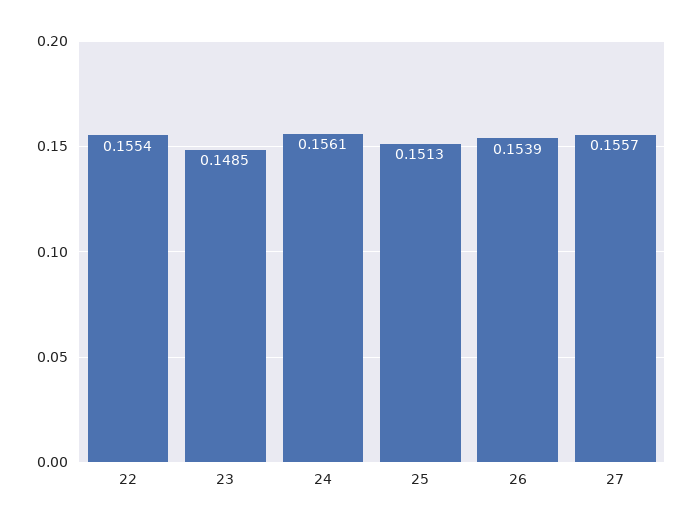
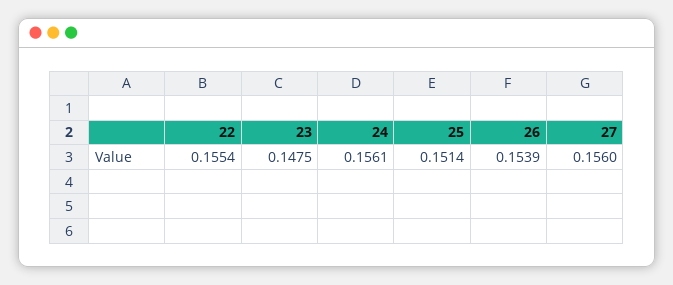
23: 0.1485 -> 0.1475
25: 0.1513 -> 0.1514
27: 0.1557 -> 0.156

